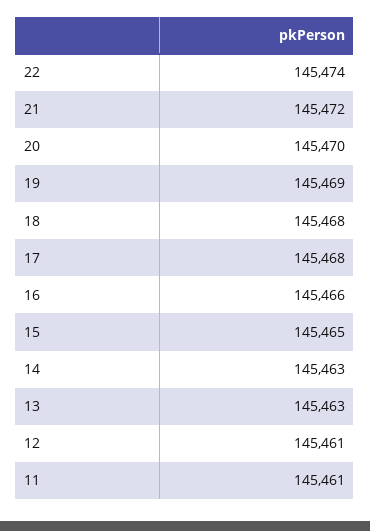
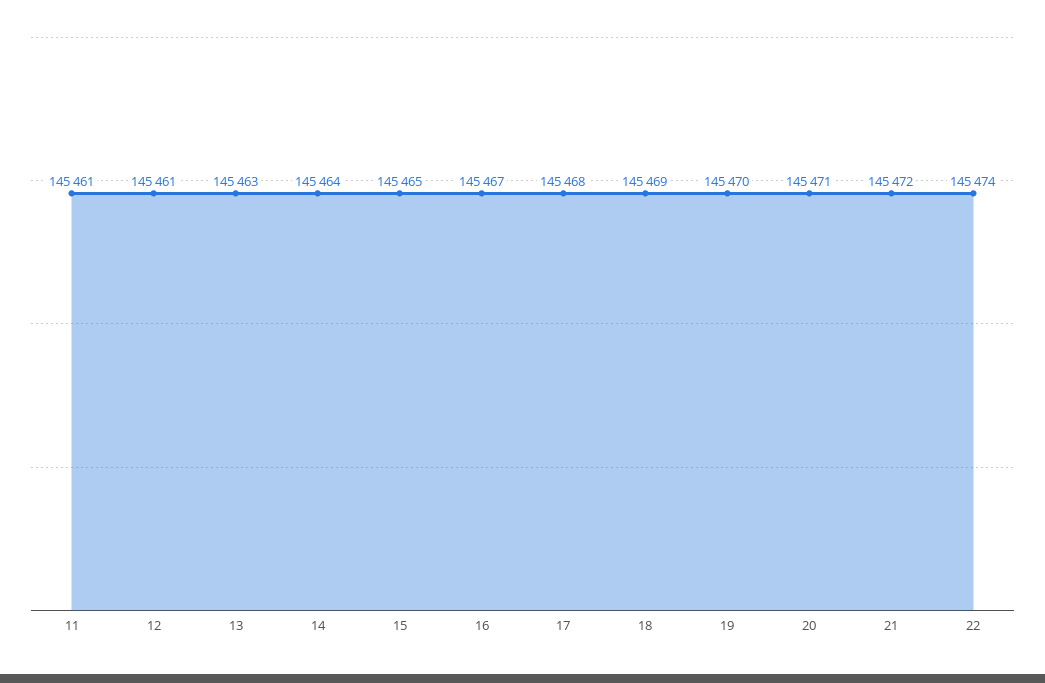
20: 145470 -> 145471
19: 145469 -> 145470
18: 145468 -> 145469
16: 145466 -> 145467
14: 145463 -> 145464

